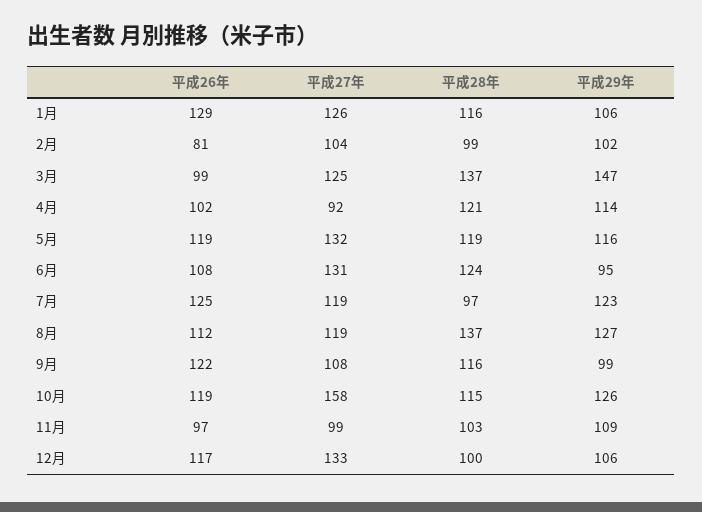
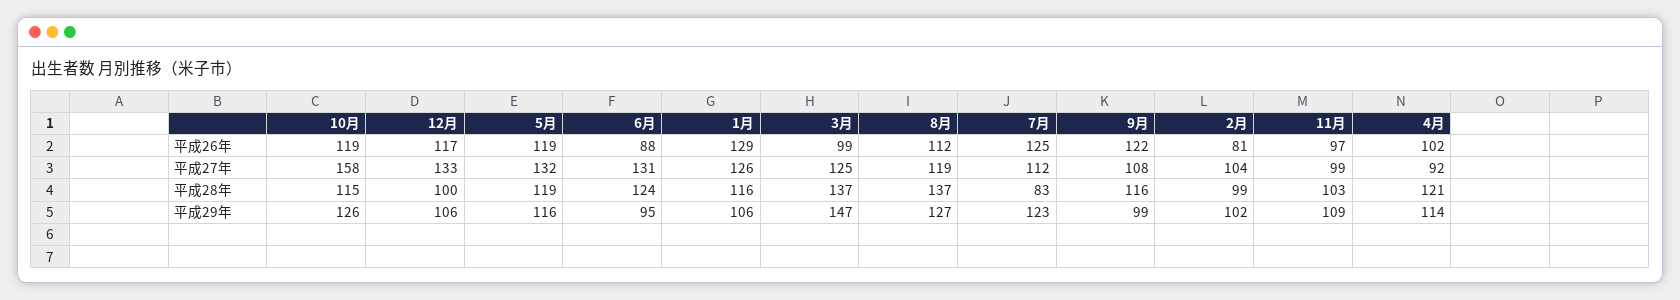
平成26年, 6月: 108 -> 88
平成27年, 7月: 119 -> 112
平成28年, 7月: 97 -> 83

